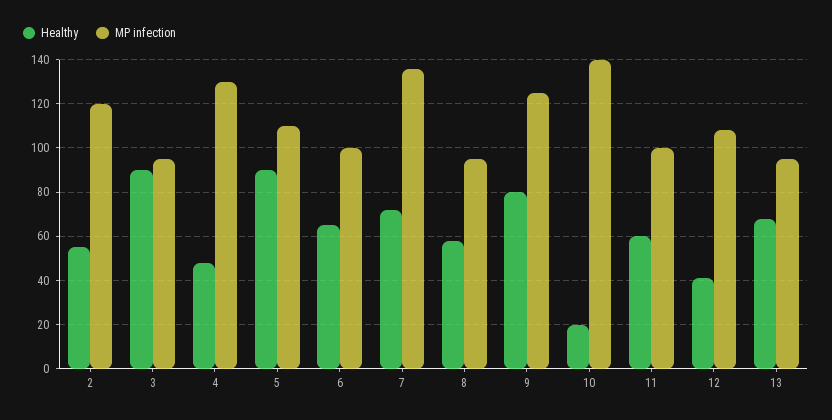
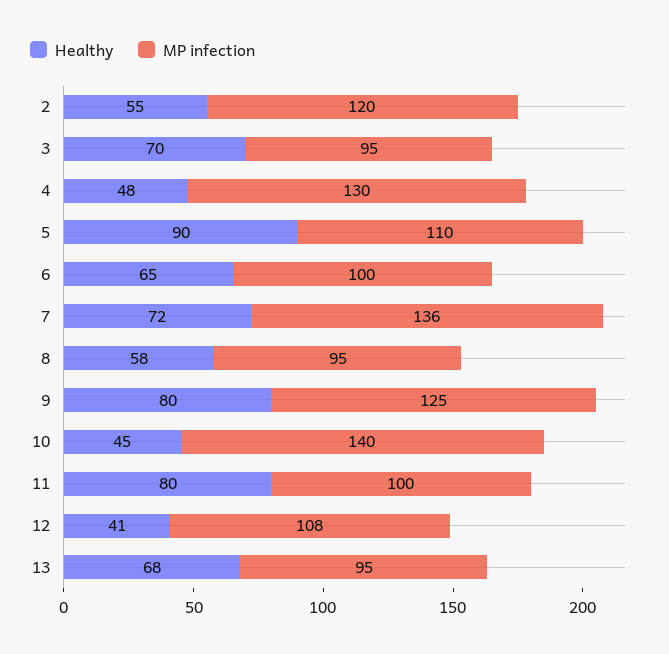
Healthy, 3: 90 -> 70
Healthy, 10: 20 -> 45
Healthy, 11: 60 -> 80

